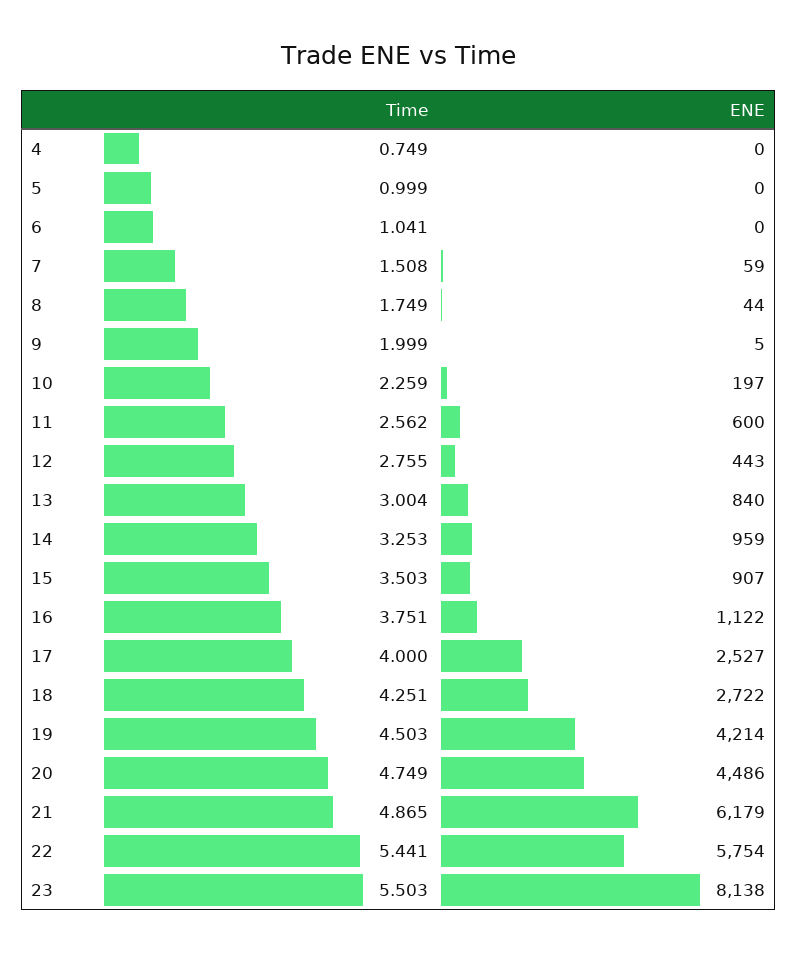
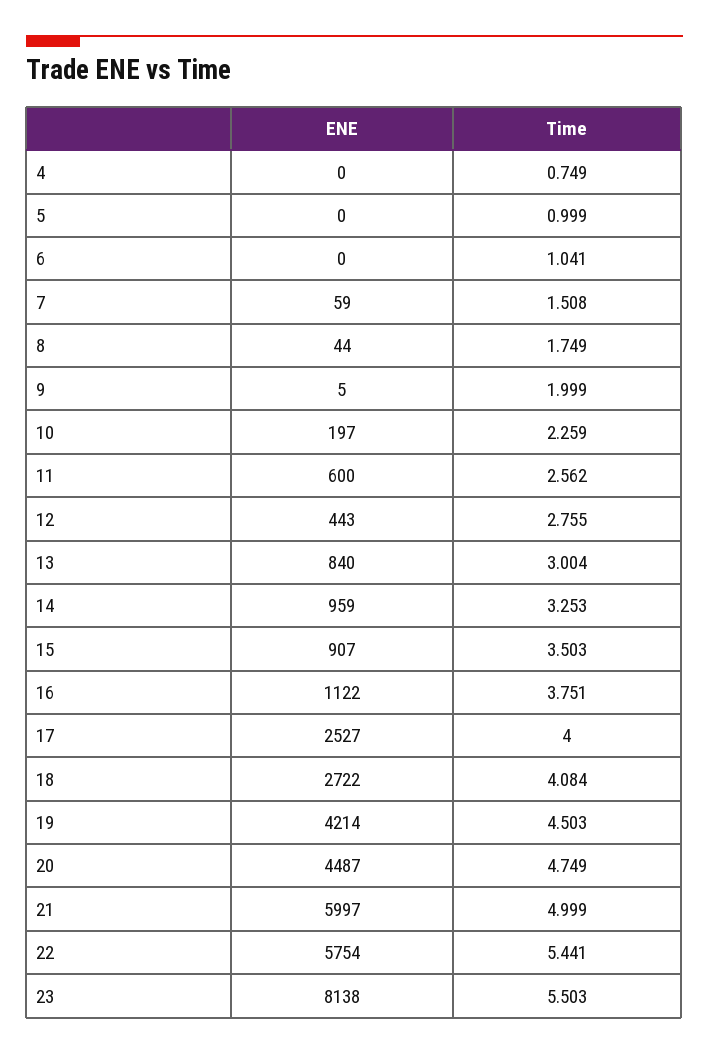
Time, 18: 4.251 -> 4.084
ENE, 20: 4486 -> 4487
Time, 21: 4.865 -> 4.999
ENE, 21: 6179 -> 5997

